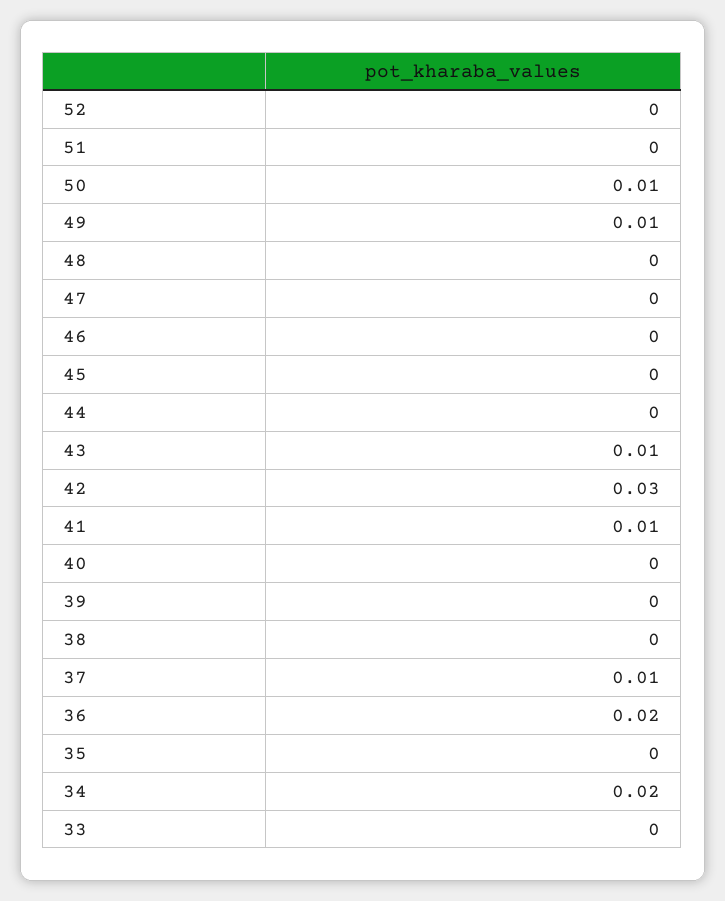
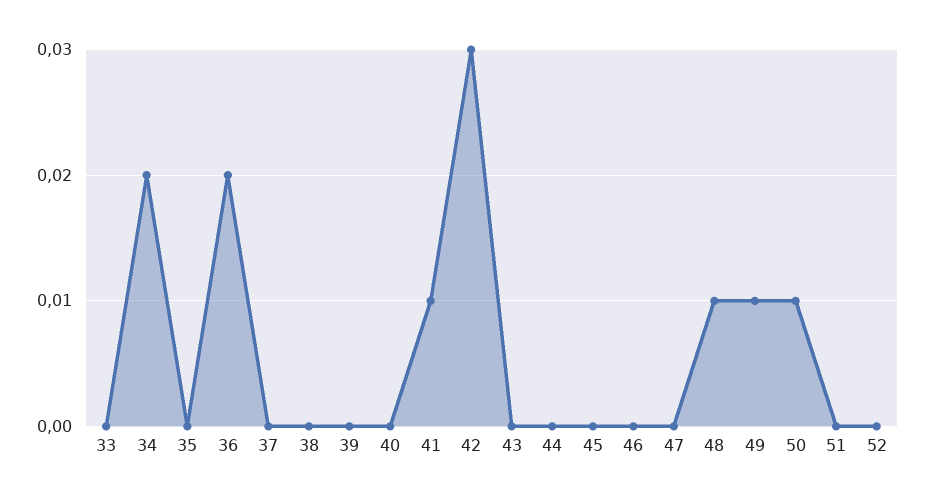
48: 0 -> 0.01
43: 0.01 -> 0
37: 0.01 -> 0

